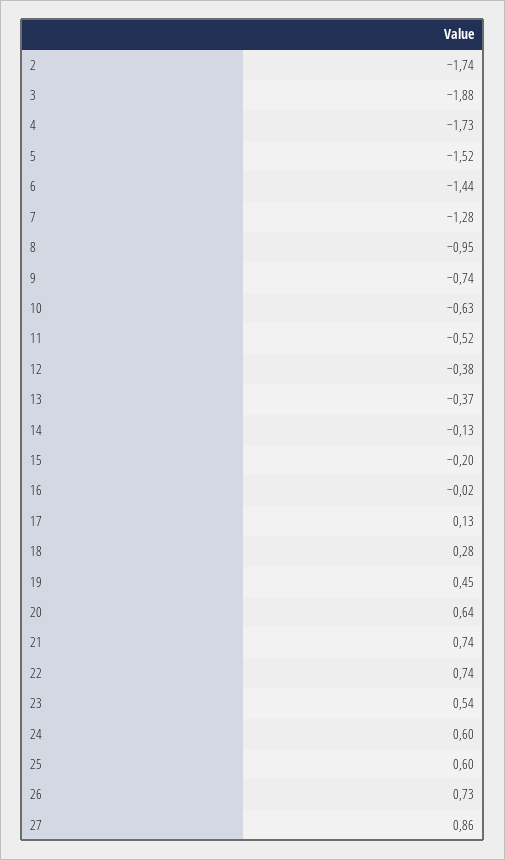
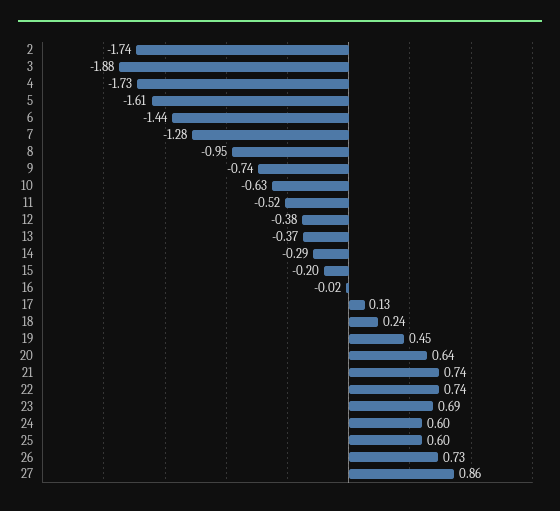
5: -1.52 -> -1.61
14: -0.13 -> -0.29
18: 0.28 -> 0.24
23: 0.54 -> 0.69

